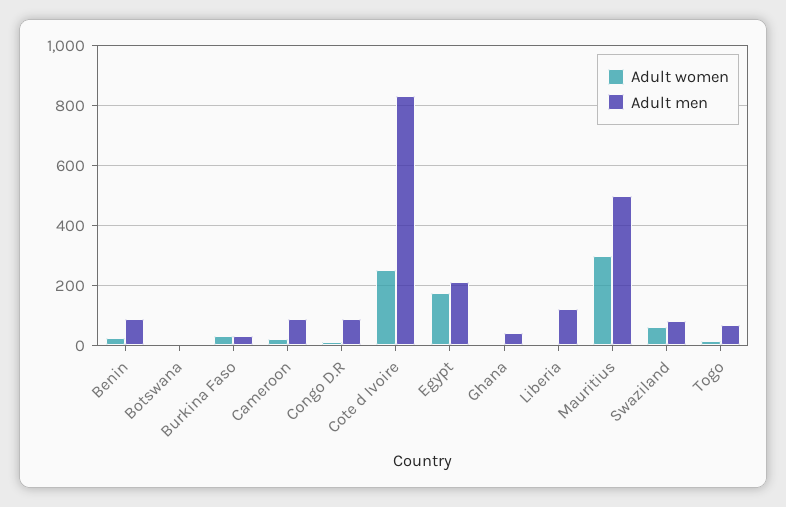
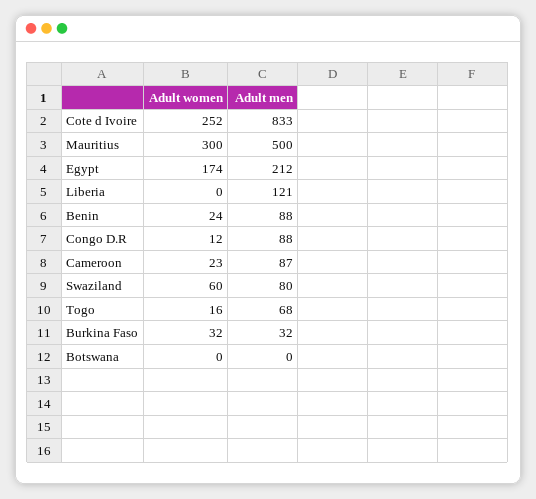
Adult women, Ghana: 0 -> none
Adult men, Ghana: 50 -> none

